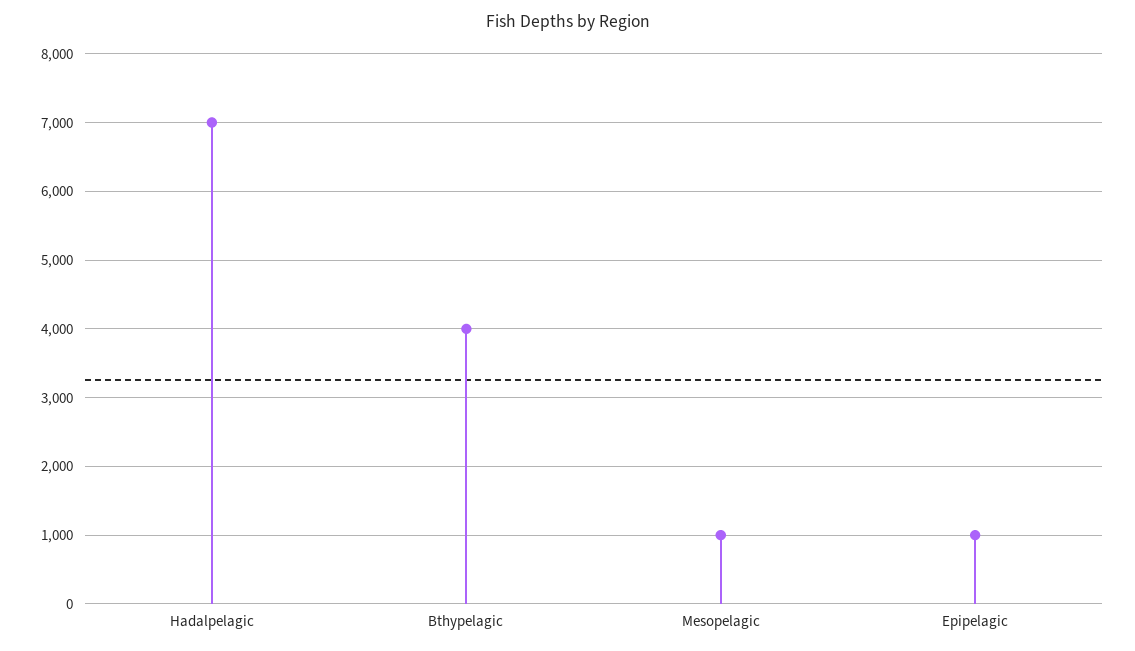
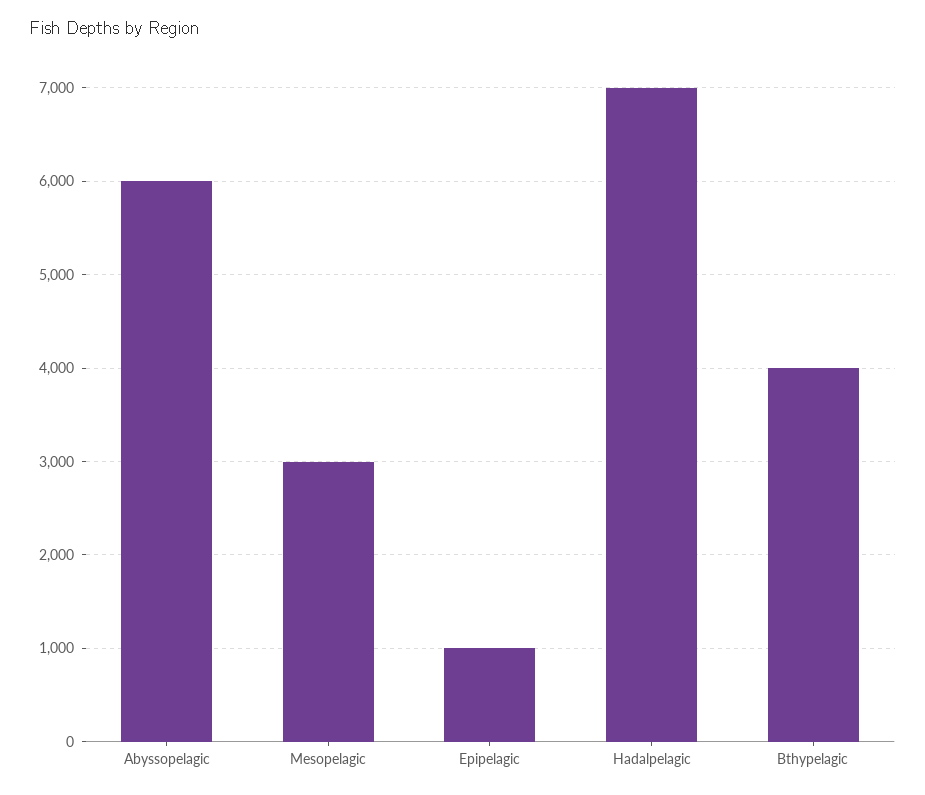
Mesopelagic: 1000 -> 3000
Abyssopelagic: none -> 6000

